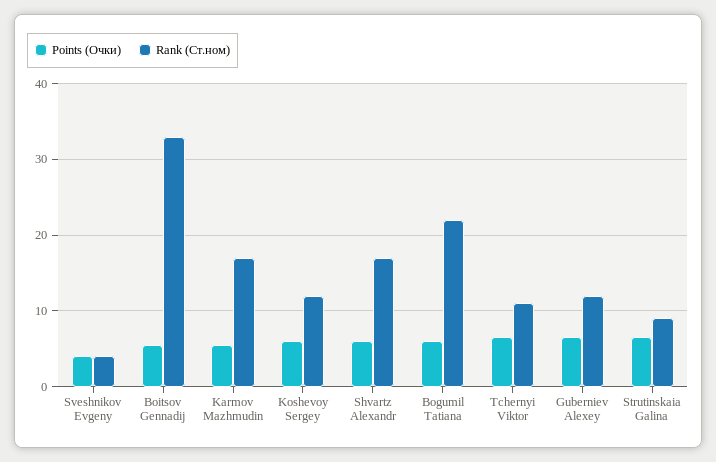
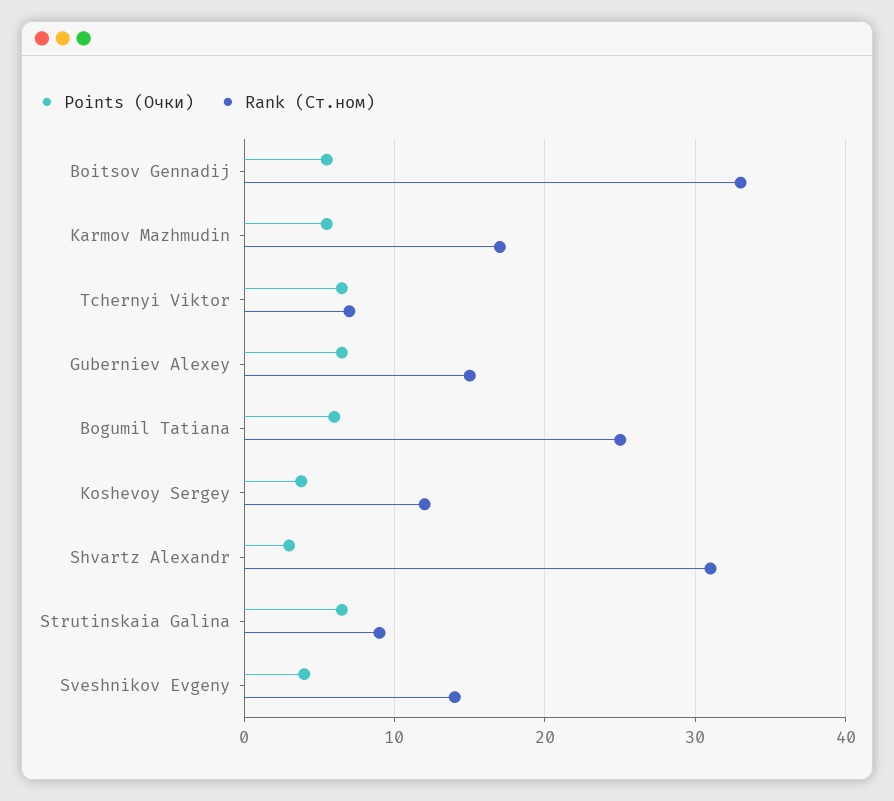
Rank (Ст.ном), Sveshnikov Evgeny: 4 -> 14
Points (Очки), Koshevoy Sergey: 6 -> 4
Points (Очки), Shvartz Alexandr: 6 -> 3
Rank (Ст.ном), Shvartz Alexandr: 17 -> 31
Rank (Ст.ном), Bogumil Tatiana: 22 -> 25
Rank (Ст.ном), Tchernyi Viktor: 11 -> 7
Rank (Ст.ном), Guberniev Alexey: 12 -> 15

